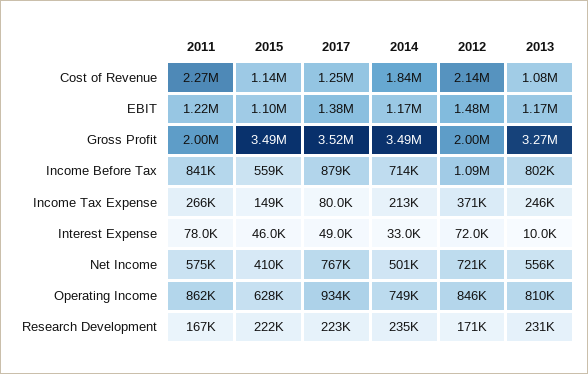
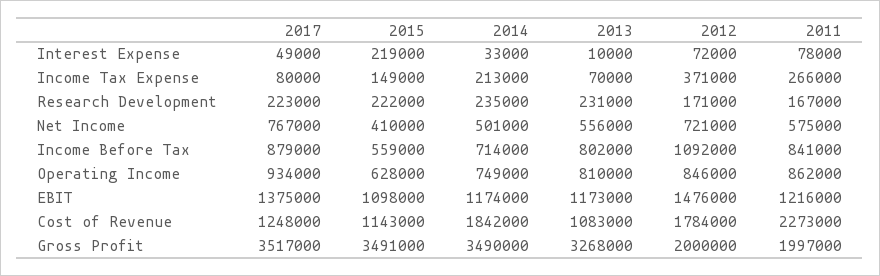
2012, Cost of Revenue: 2140000 -> 1784000
2013, Income Tax Expense: 246000 -> 70000
2015, Interest Expense: 46000 -> 219000

